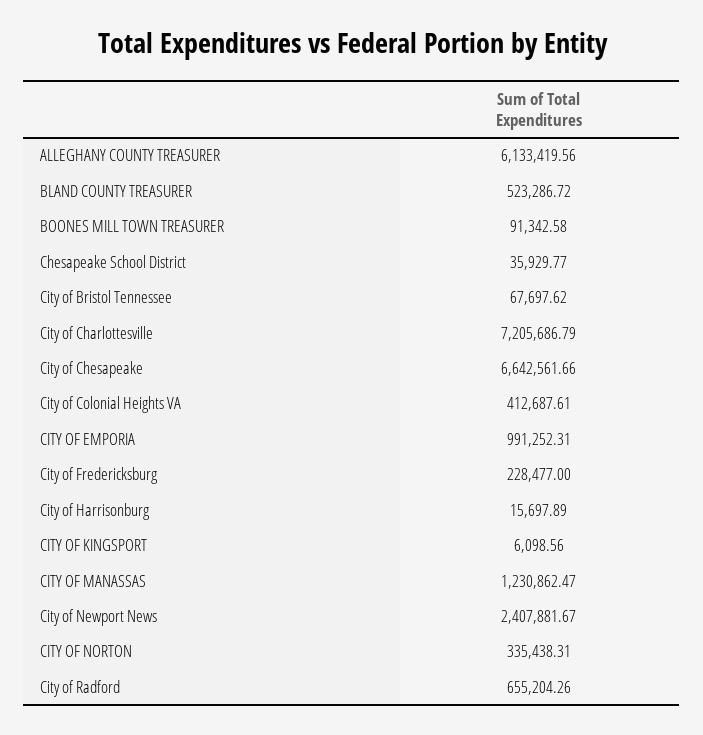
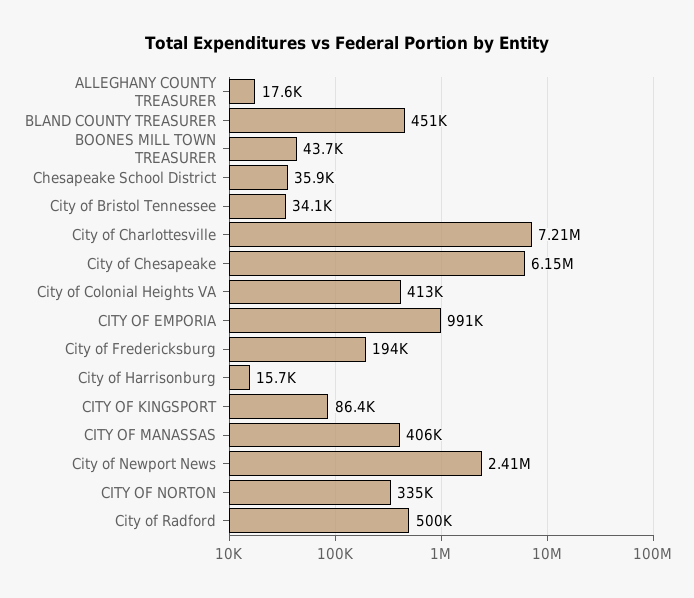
ALLEGHANY COUNTY TREASURER: 6133419.56 -> 17600
BLAND COUNTY TREASURER: 523286.72 -> 451000
BOONES MILL TOWN TREASURER: 91342.58 -> 43700
City of Bristol Tennessee: 67697.62 -> 34100
City of Chesapeake: 6642561.66 -> 6150000
City of Fredericksburg: 228477 -> 194000
CITY OF KINGSPORT: 6098.56 -> 86400
CITY OF MANASSAS: 1230862.47 -> 406000
City of Radford: 655204.26 -> 500000

